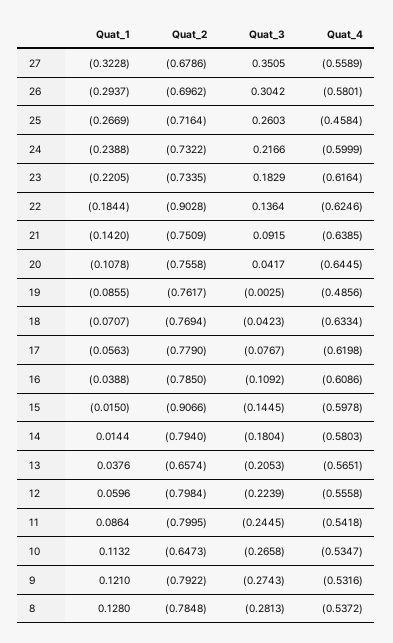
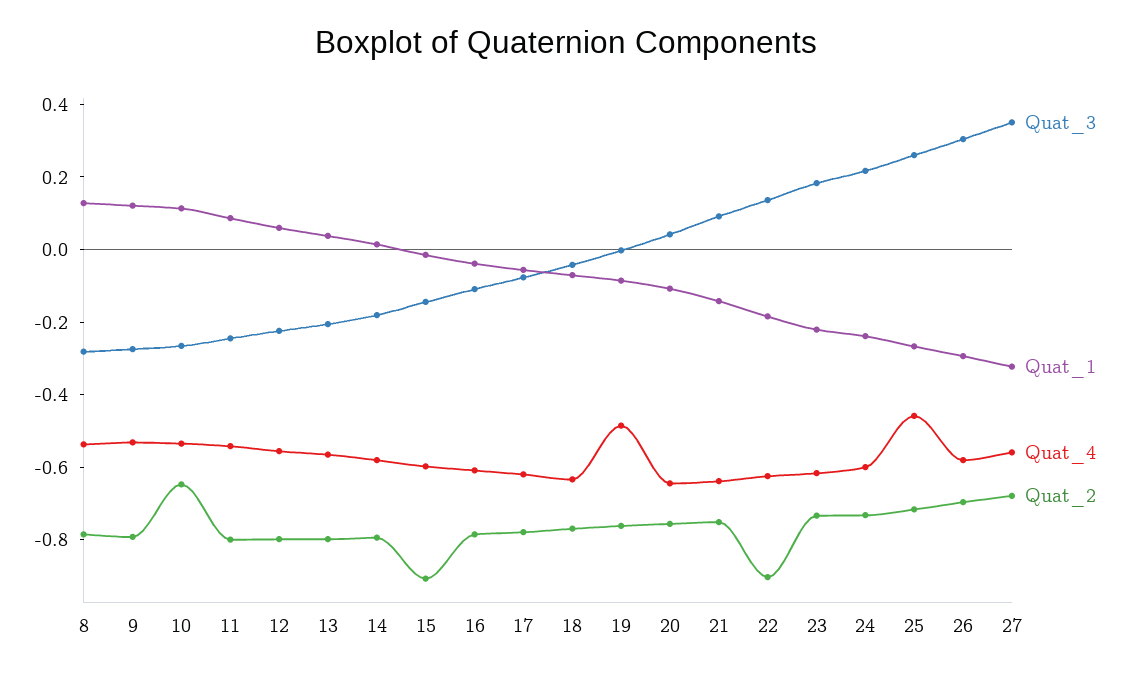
Quat_2, 13: -0.6574 -> -0.8

